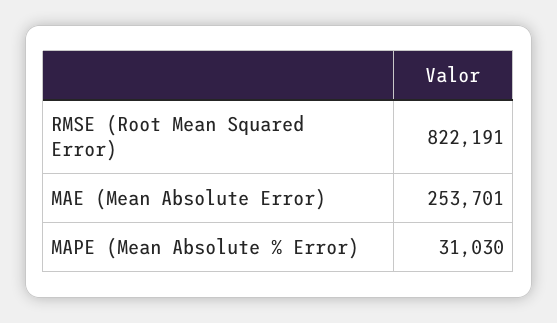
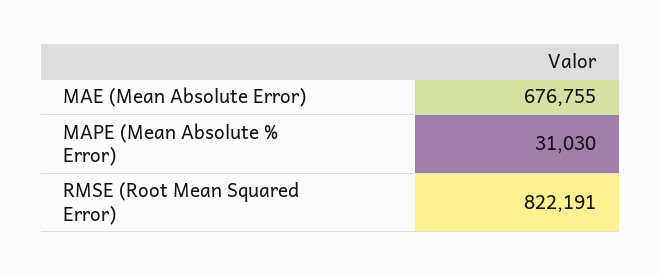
MAE (Mean Absolute Error): 253701 -> 676755

